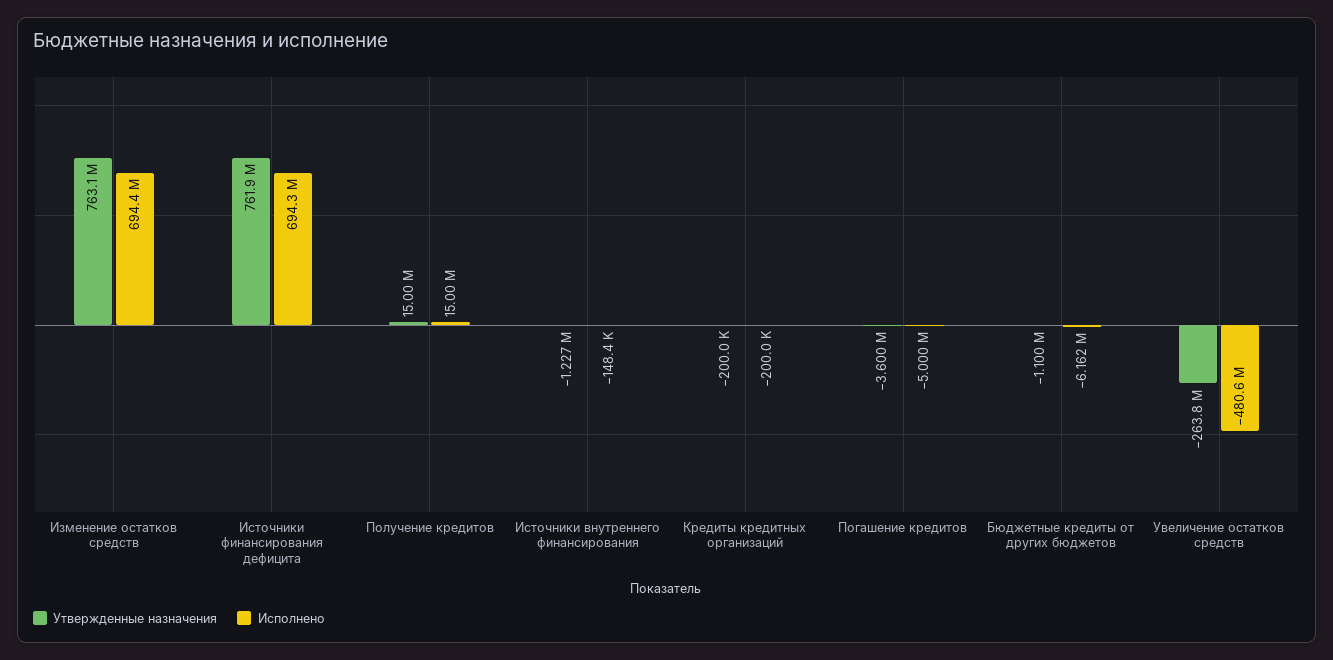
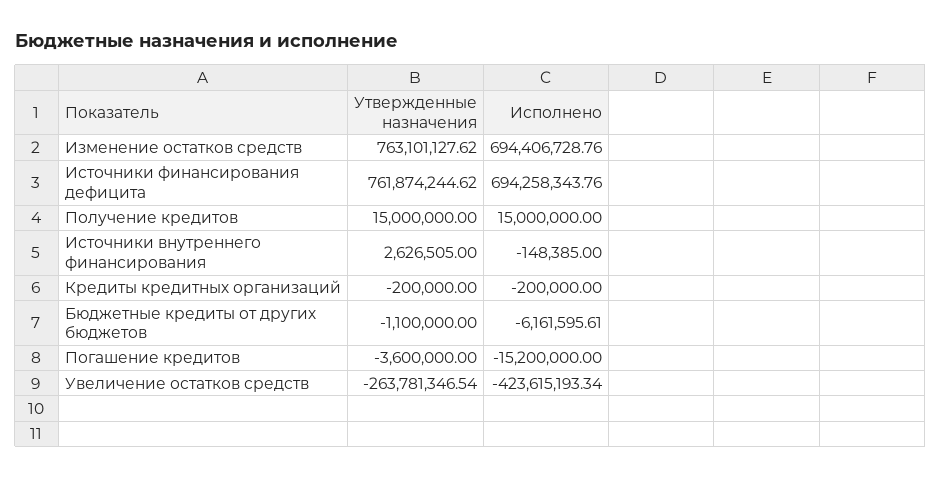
Утвержденные назначения, Источники внутреннего финансирования: -1227000 -> 2626505
Исполнено, Погашение кредитов: -5000000 -> -15200000
Исполнено, Увеличение остатков средств: -480600000 -> -423615193.34

